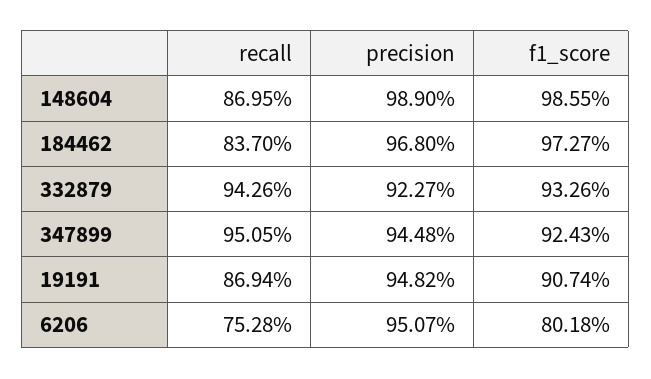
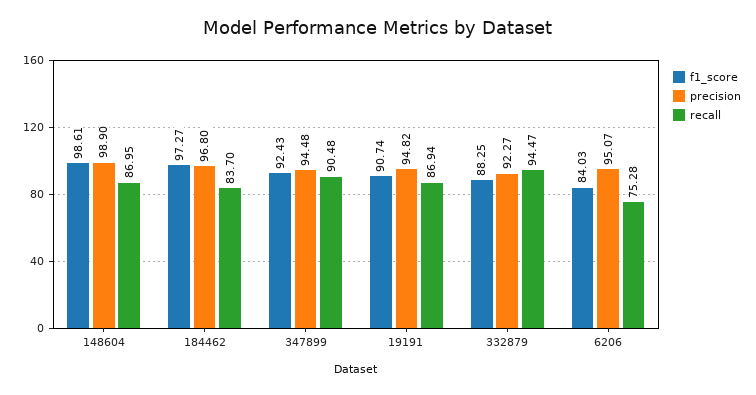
f1_score, 148604: 98.55 -> 98.61
recall, 332879: 94.26 -> 94.47
f1_score, 332879: 93.26 -> 88.25
recall, 347899: 95.05 -> 90.48
f1_score, 6206: 80.18 -> 84.03

